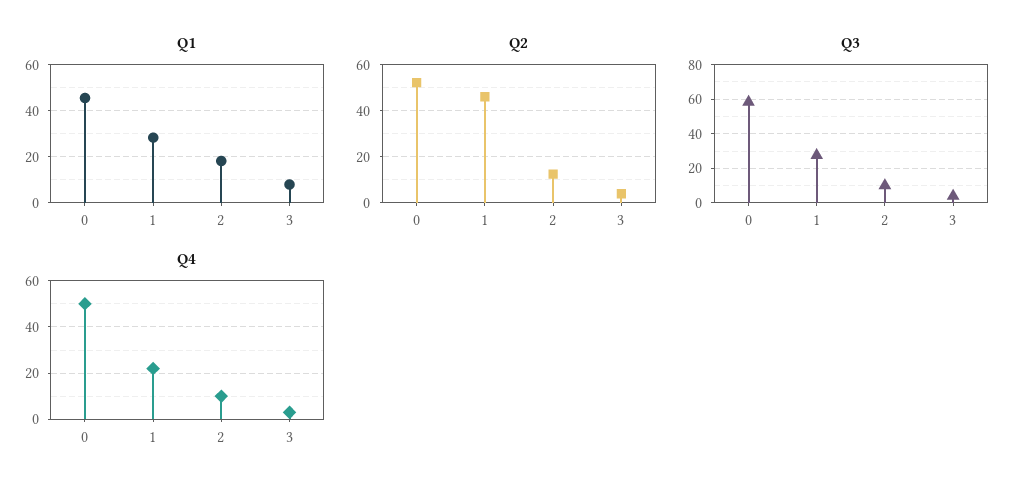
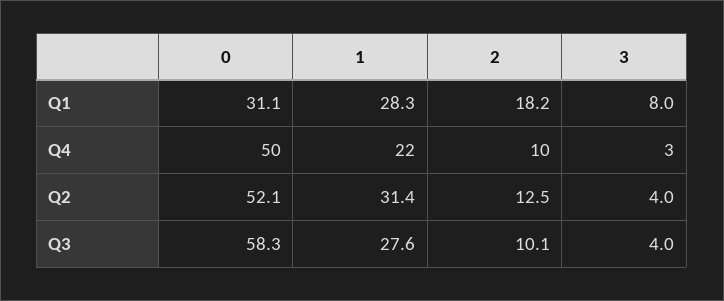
Q1, 0: 45 -> 31.1
Q2, 1: 45 -> 31.4

